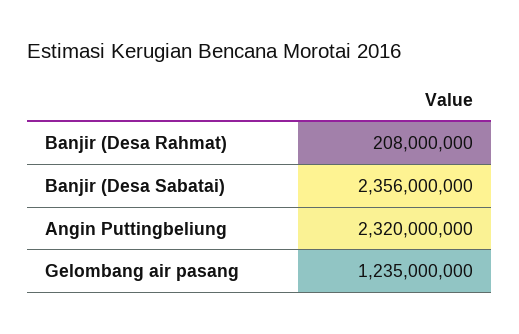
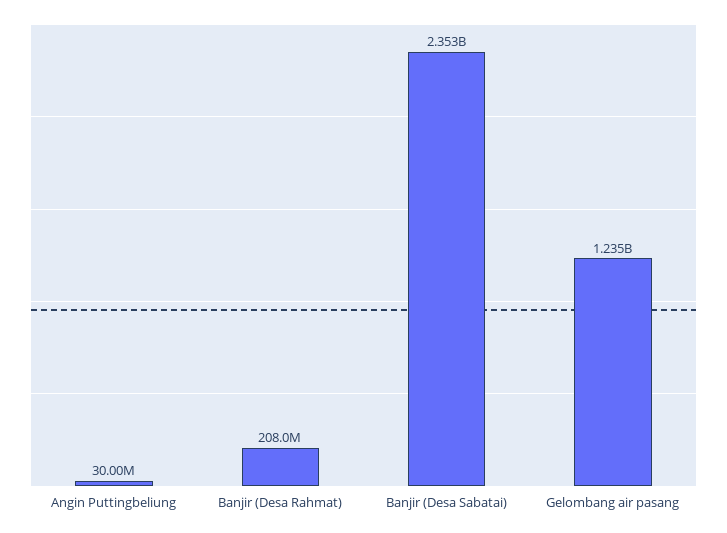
Banjir (Desa Sabatai): 2356000000 -> 2353000000
Angin Puttingbeliung: 2320000000 -> 30000000

